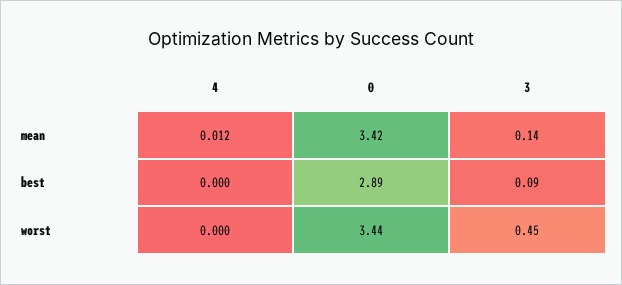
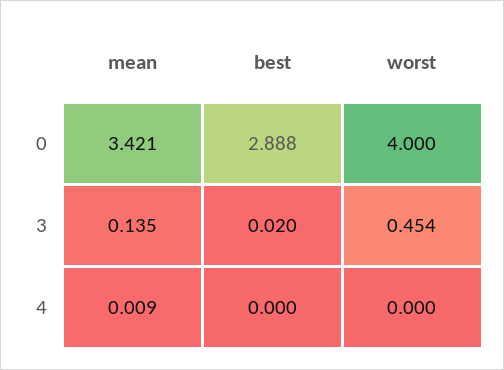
4, mean: 0.012 -> 0.009
3, best: 0.09 -> 0.02
0, worst: 3.44 -> 4

